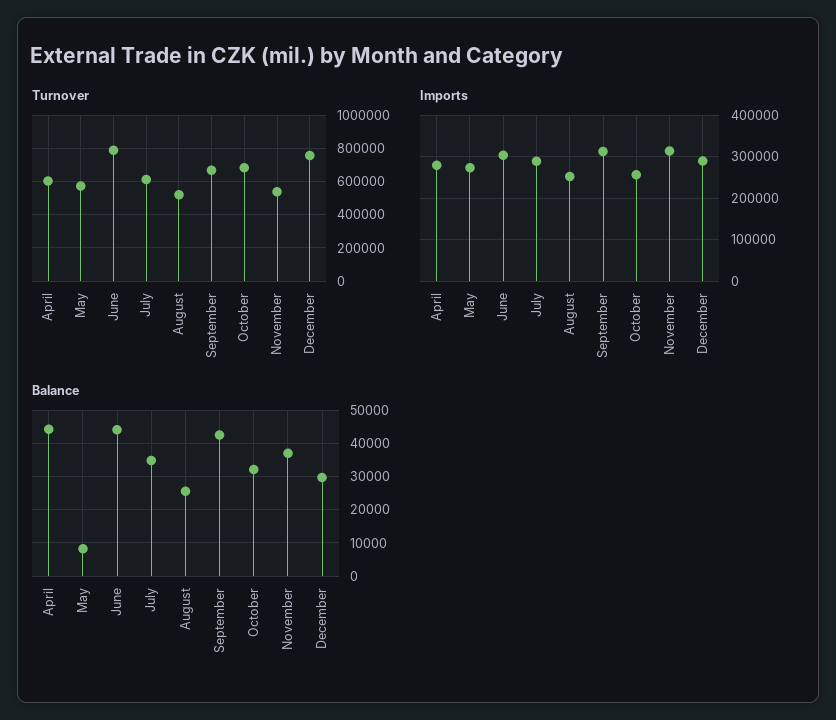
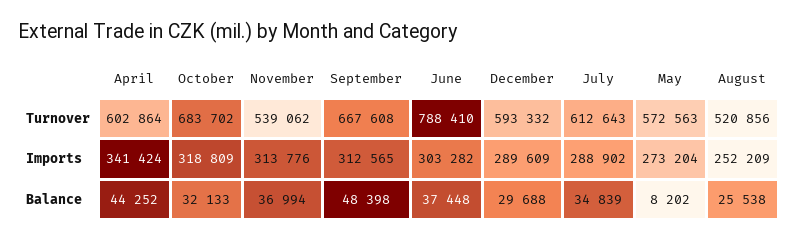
Turnover, December: 750000 -> 593332
Imports, April: 280000 -> 341424
Imports, October: 260000 -> 318809
Balance, June: 44000 -> 37448
Balance, September: 42000 -> 48398

